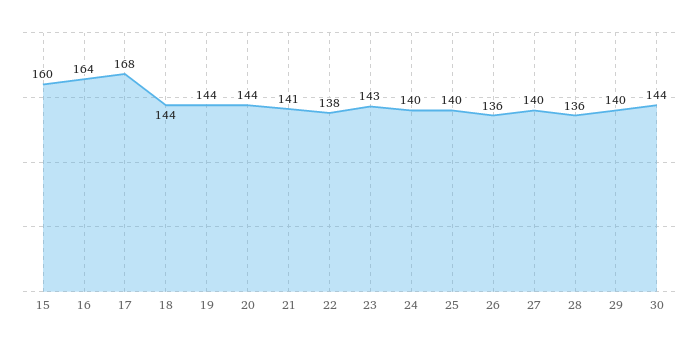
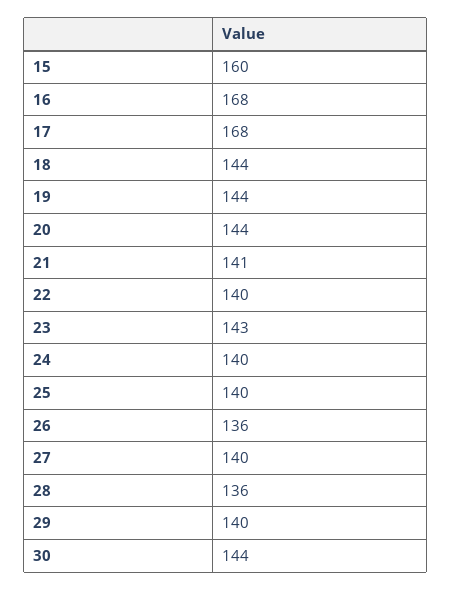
16: 164 -> 168
22: 138 -> 140

